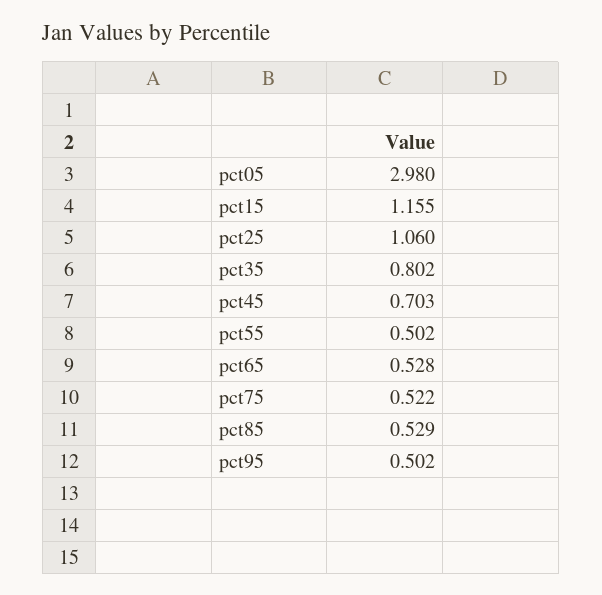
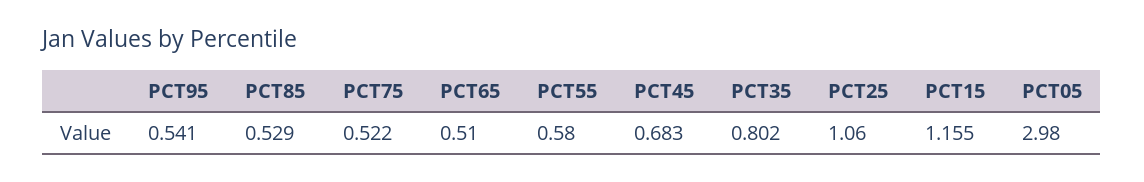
pct45: 0.703 -> 0.683
pct55: 0.502 -> 0.58
pct65: 0.528 -> 0.51
pct95: 0.502 -> 0.541

